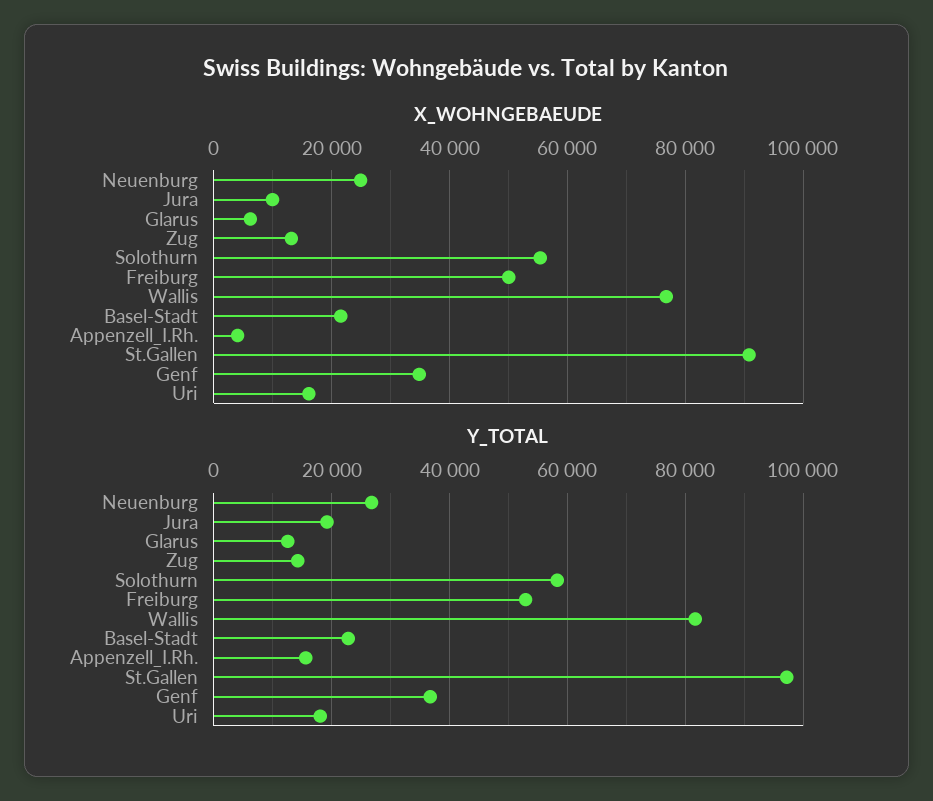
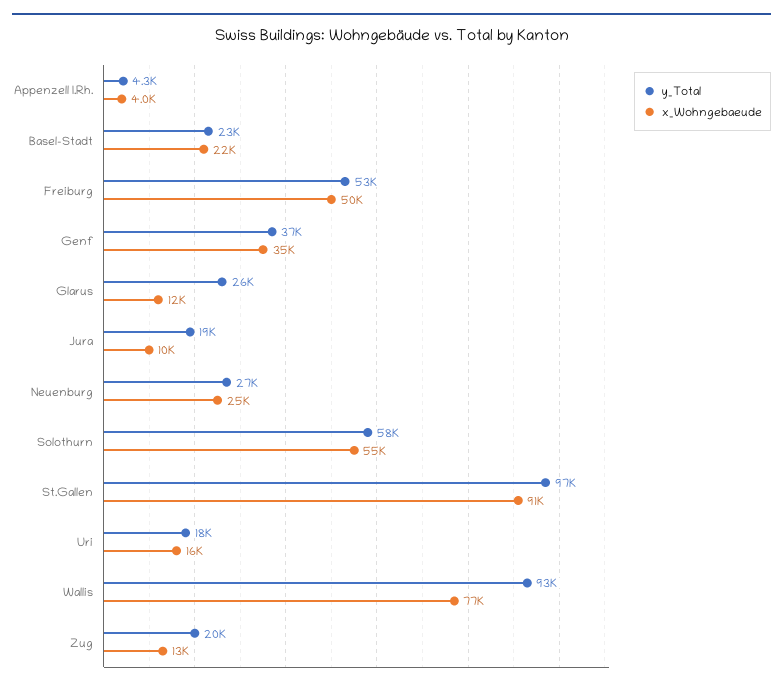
X_WOHNGEBAEUDE, Glarus: 6000 -> 12000
Y_TOTAL, Glarus: 12000 -> 26000
Y_TOTAL, Zug: 14000 -> 20000
Y_TOTAL, Wallis: 82000 -> 93000
Y_TOTAL, Appenzell_I.Rh.: 16000 -> 4300

